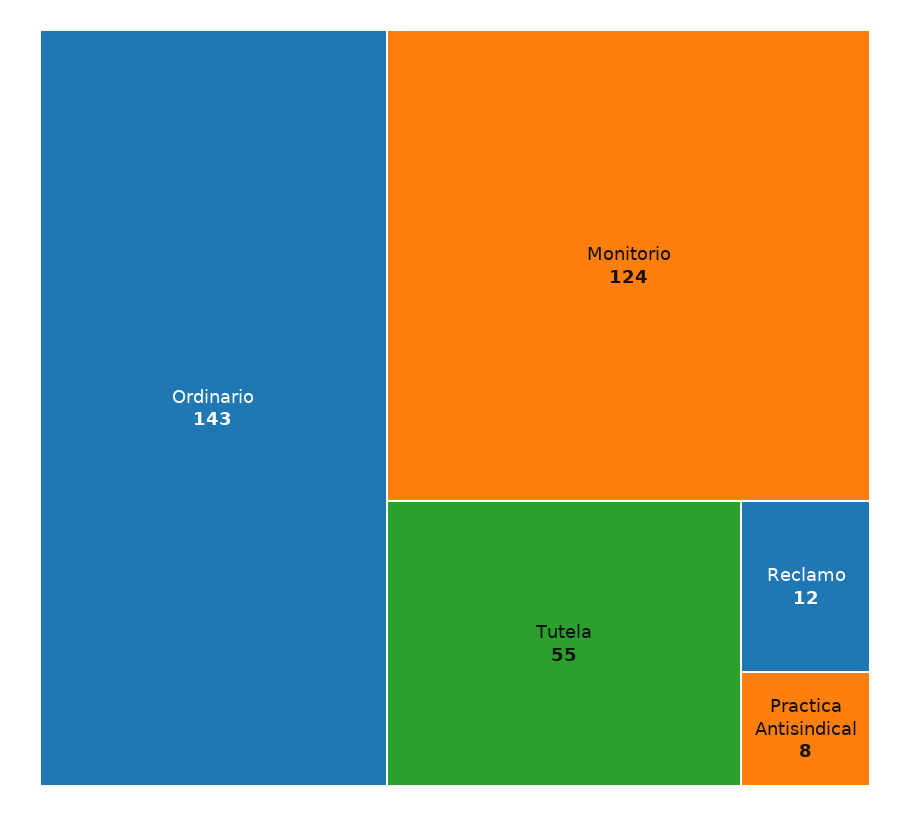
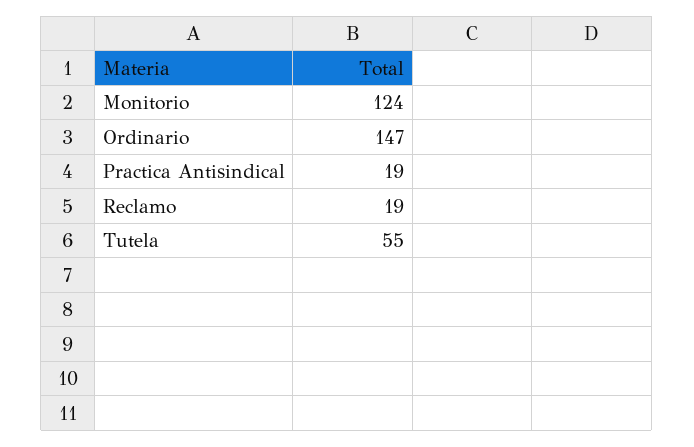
Ordinario: 143 -> 147
Reclamo: 12 -> 19
Practica Antisindical: 8 -> 19

